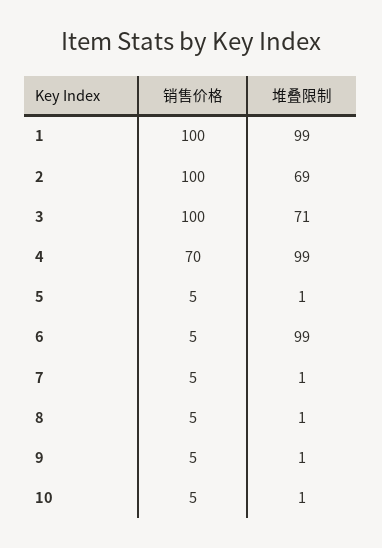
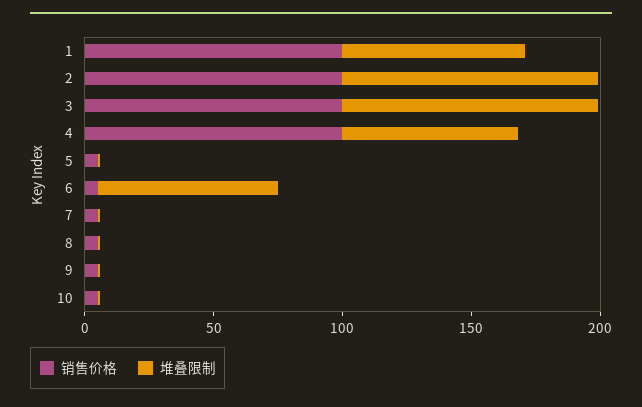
堆叠限制, 1: 99 -> 70
堆叠限制, 2: 69 -> 100
堆叠限制, 3: 71 -> 100
销售价格, 4: 70 -> 100
堆叠限制, 4: 99 -> 70
堆叠限制, 6: 99 -> 70

